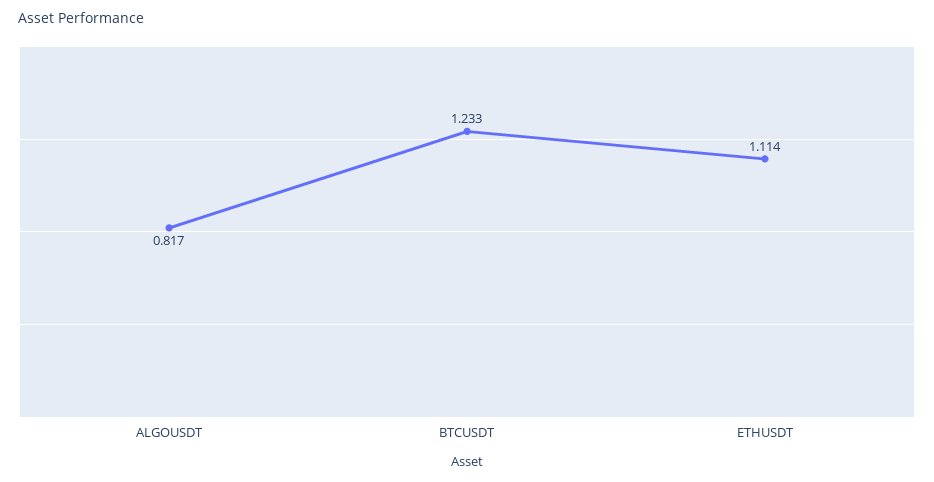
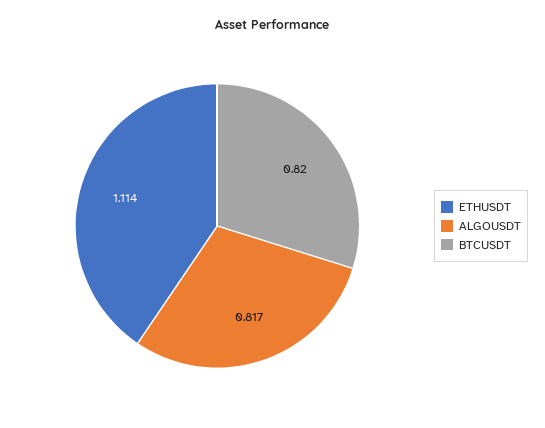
BTCUSDT: 1.233 -> 0.82

